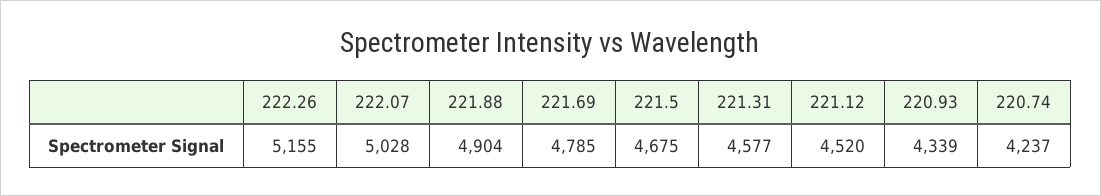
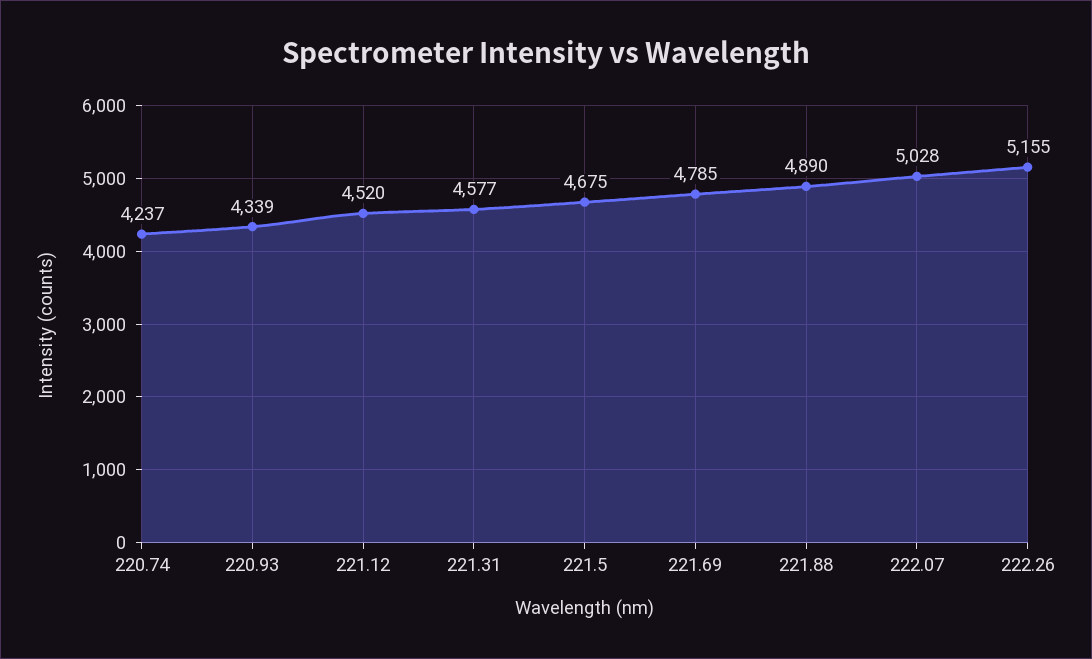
221.88: 4904 -> 4890

